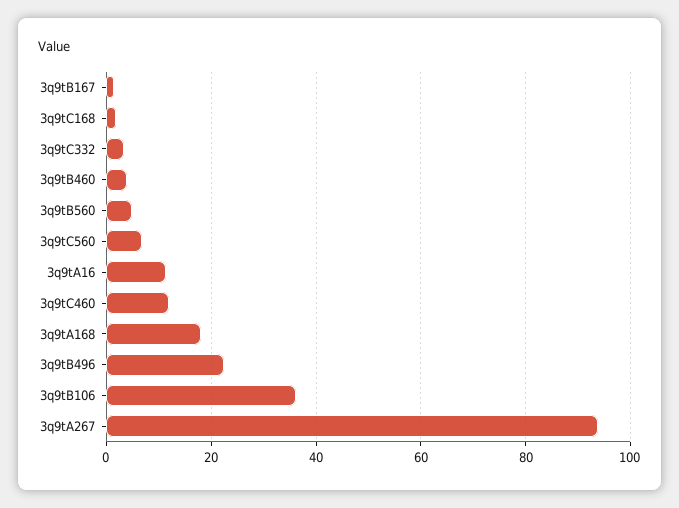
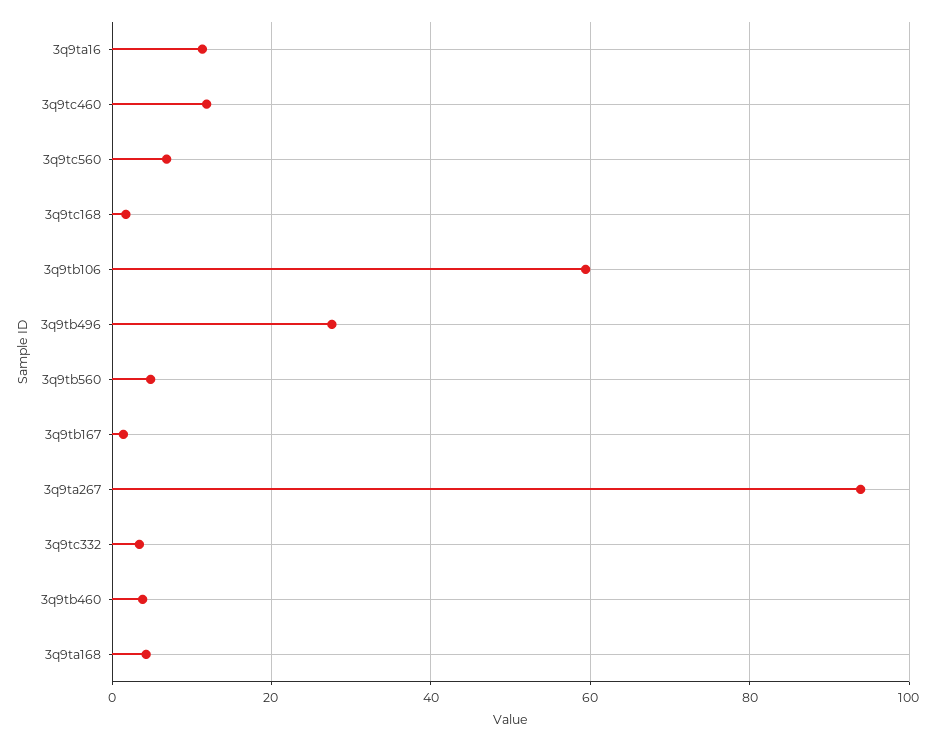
3q9tA168: 18 -> 4
3q9tB496: 22 -> 28
3q9tB106: 36 -> 60

